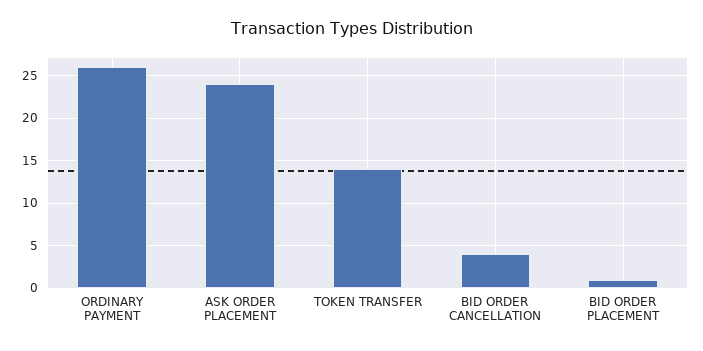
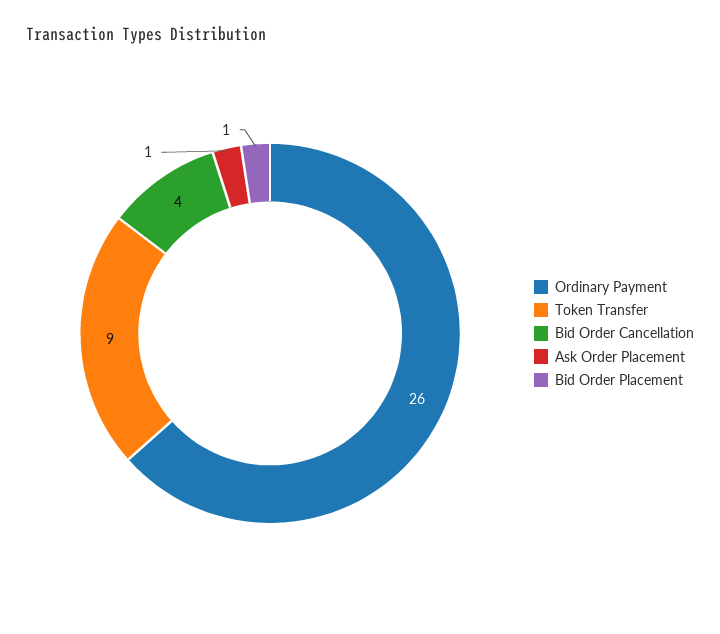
ASK ORDER PLACEMENT: 24 -> 1
TOKEN TRANSFER: 14 -> 9

